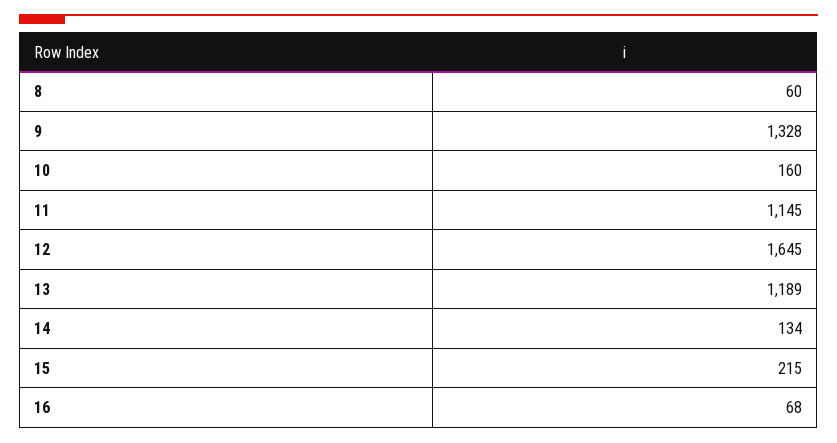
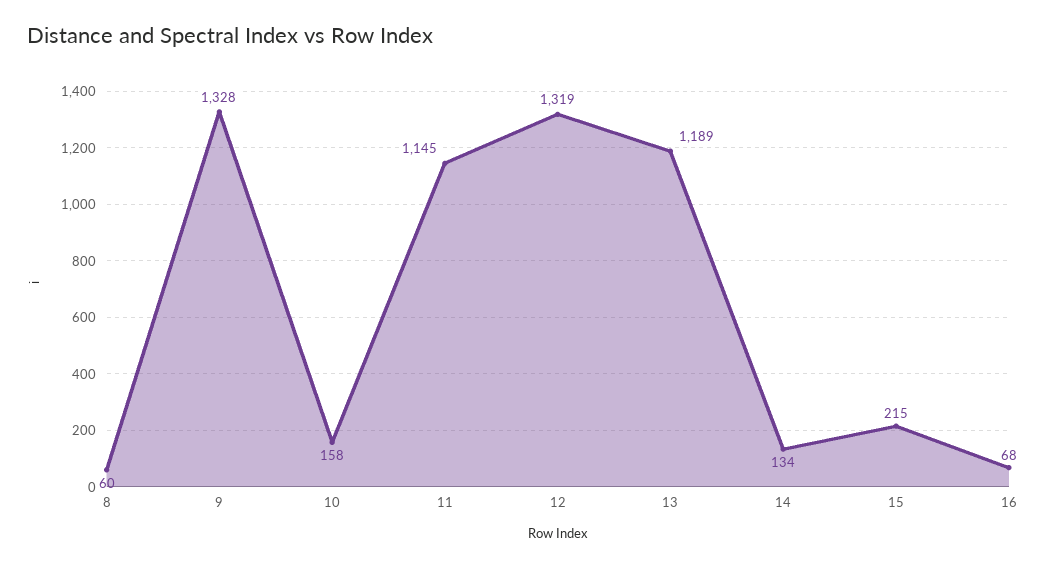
10: 160 -> 158
12: 1645 -> 1319

